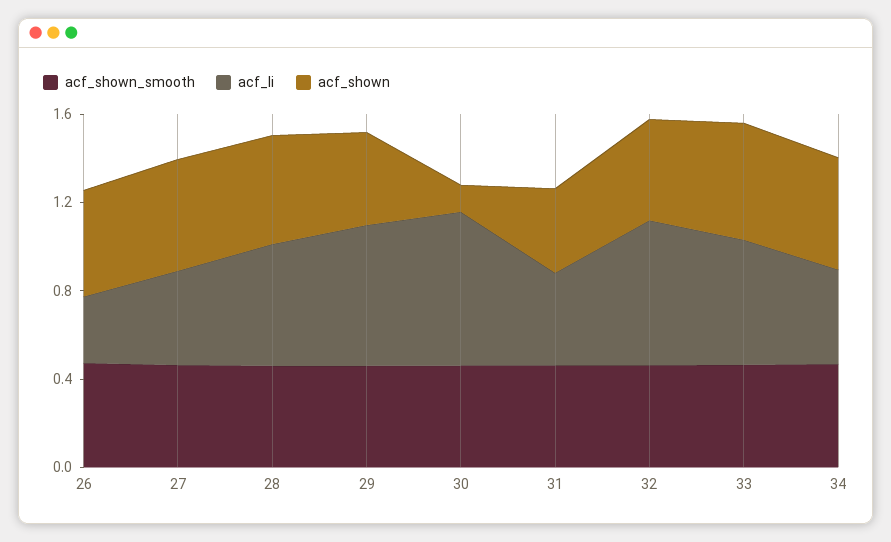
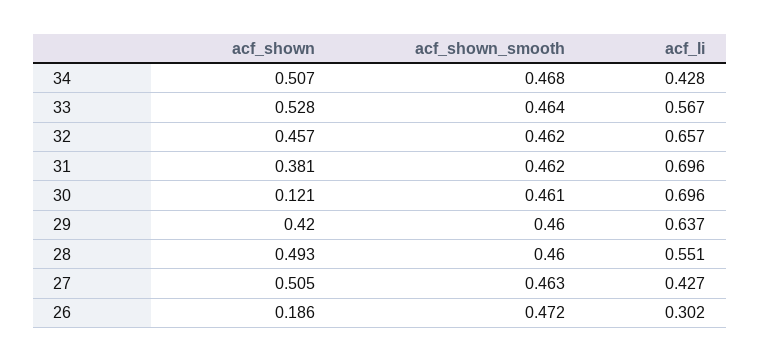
acf_shown, 26: 0.5 -> 0.186
acf_li, 31: 0.4 -> 0.696

